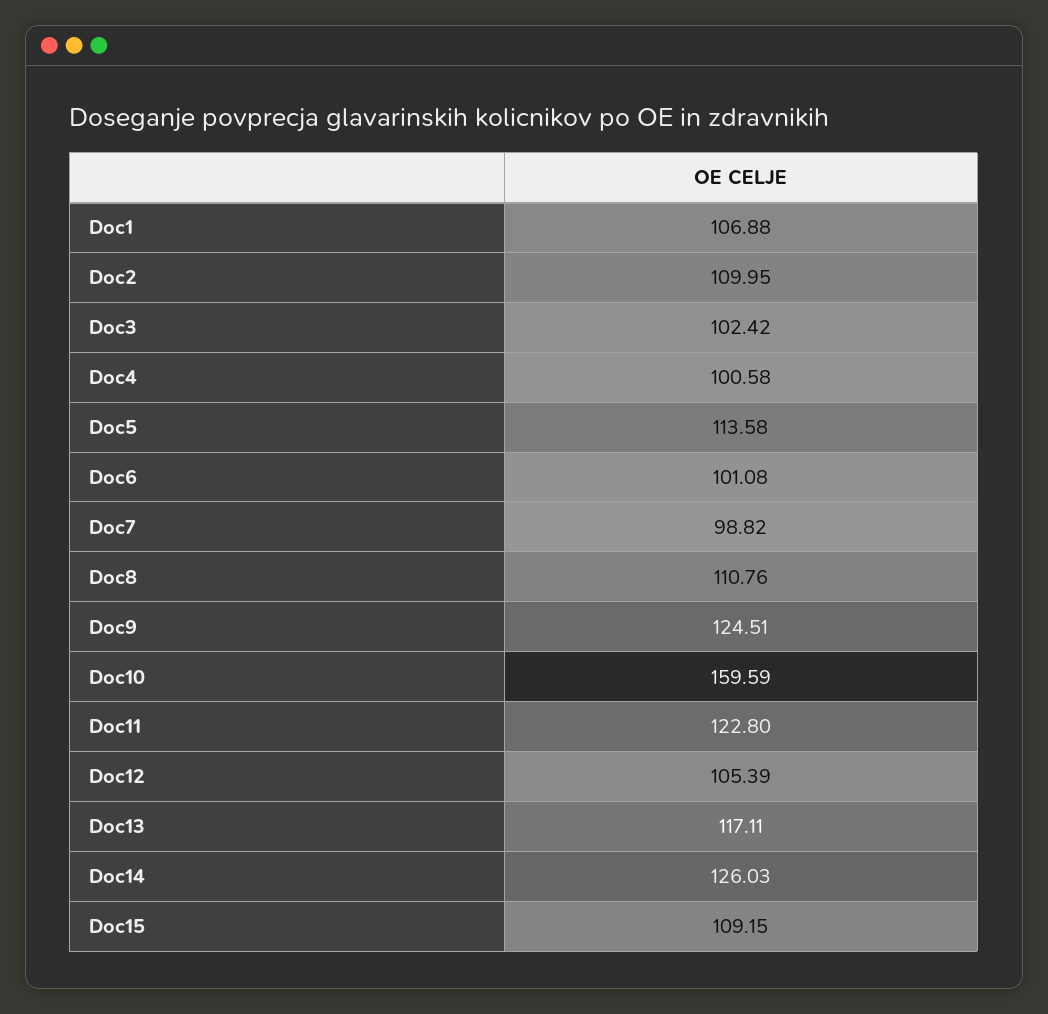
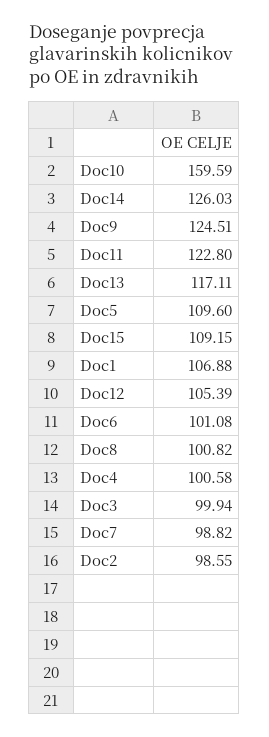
Doc2: 109.95 -> 98.55
Doc3: 102.42 -> 99.94
Doc5: 113.58 -> 109.6
Doc8: 110.76 -> 100.82

